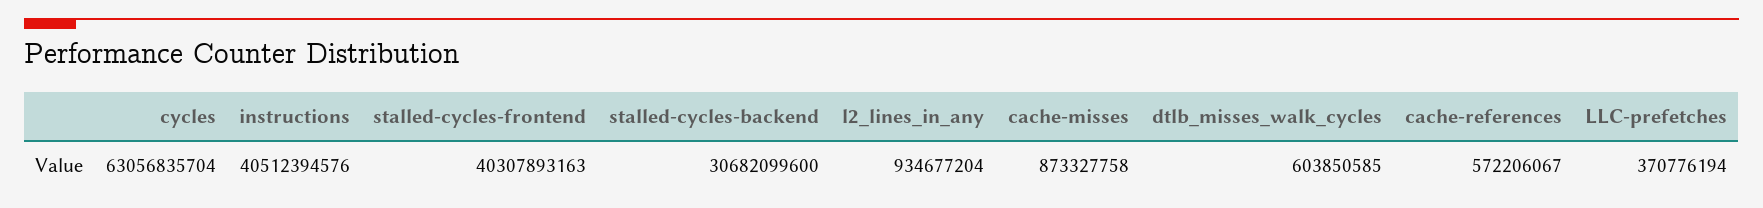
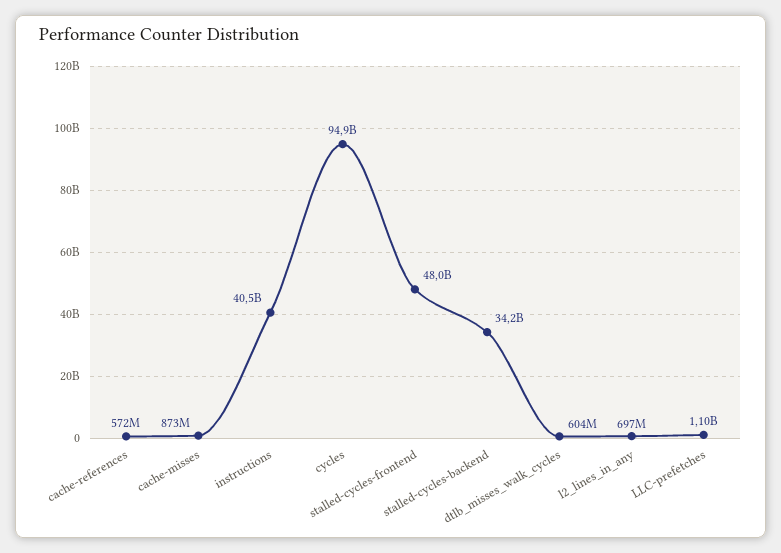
cycles: 63056835704 -> 94900000000
stalled-cycles-frontend: 40307893163 -> 48000000000
stalled-cycles-backend: 30682099600 -> 34200000000
l2_lines_in_any: 934677204 -> 697000000
LLC-prefetches: 370776194 -> 1100000000

